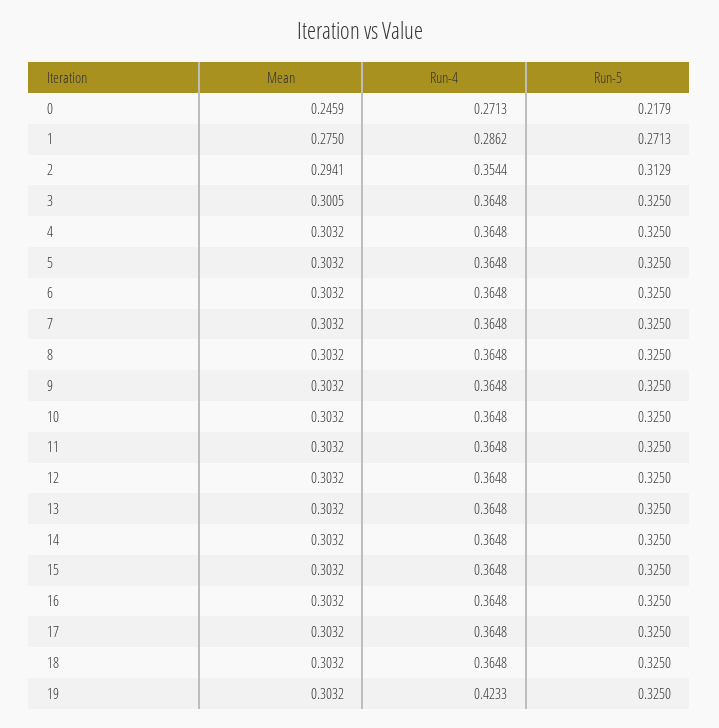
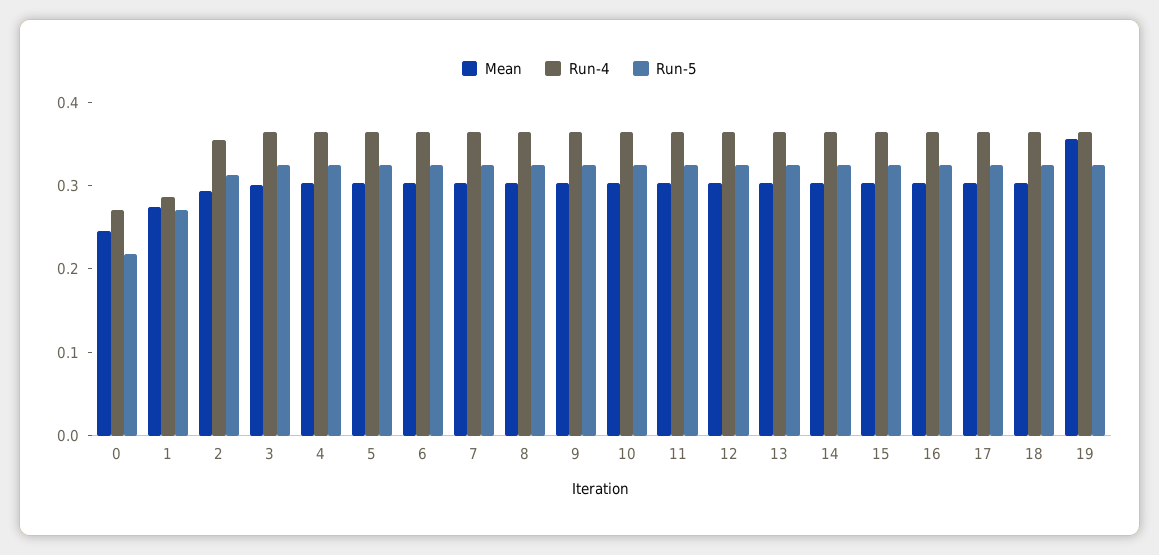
Mean, 19: 0.3032 -> 0.36
Run-4, 19: 0.4233 -> 0.36

